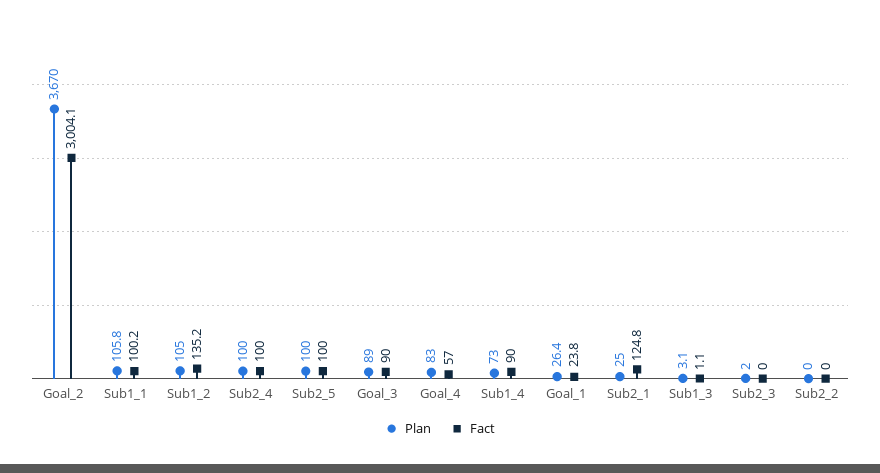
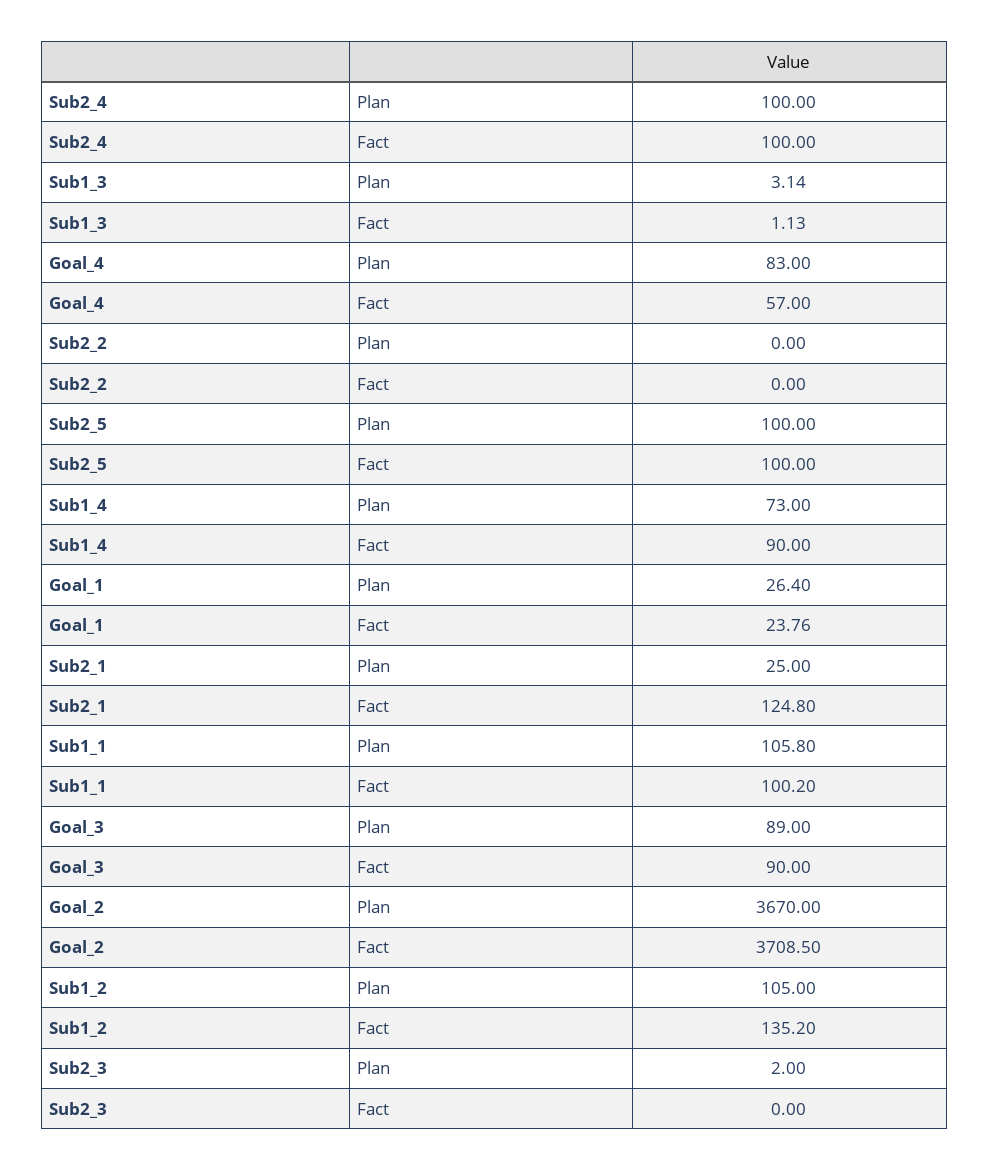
Fact, Goal_2: 3004.1 -> 3708.5

